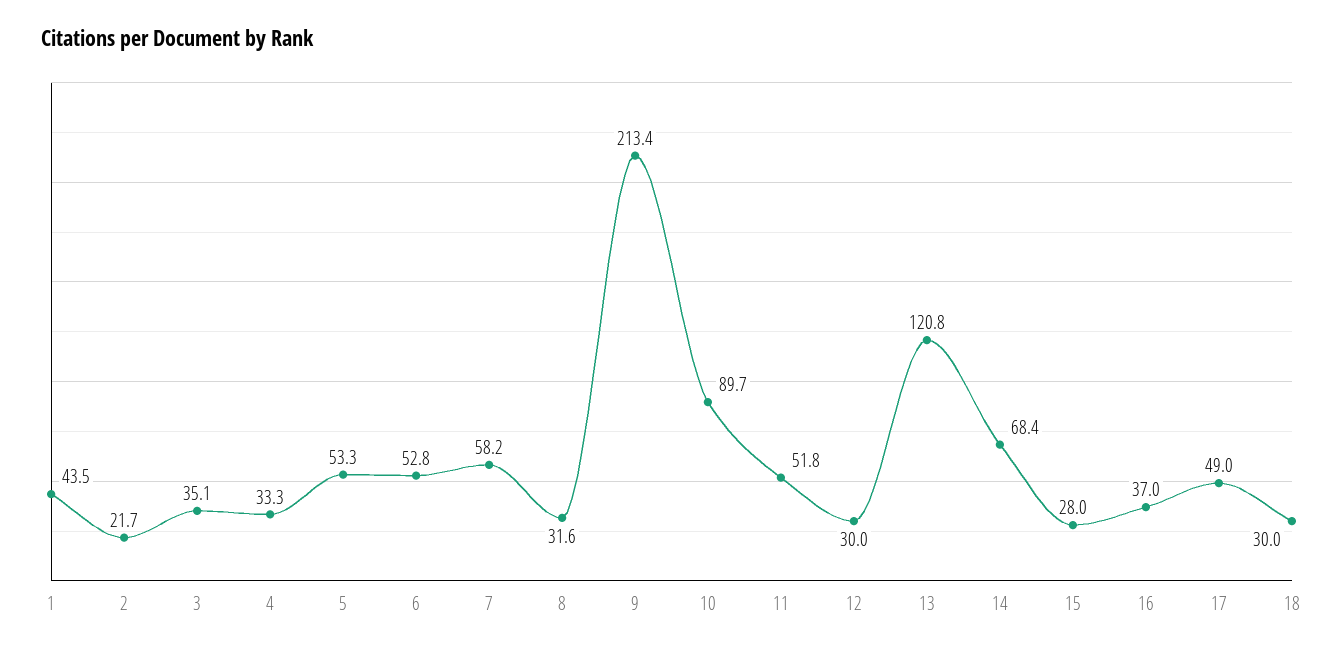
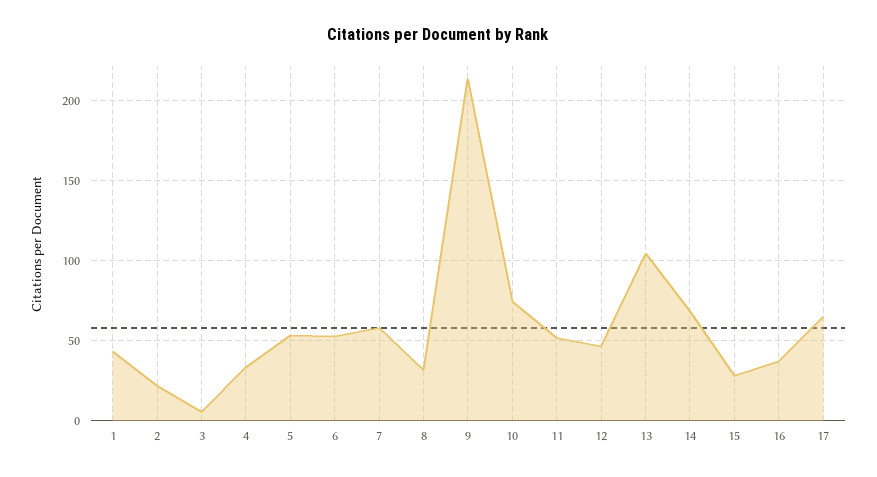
3: 35.1 -> 5
10: 89.7 -> 75
12: 30 -> 45
13: 120.8 -> 105
17: 49 -> 65
18: 30 -> none

